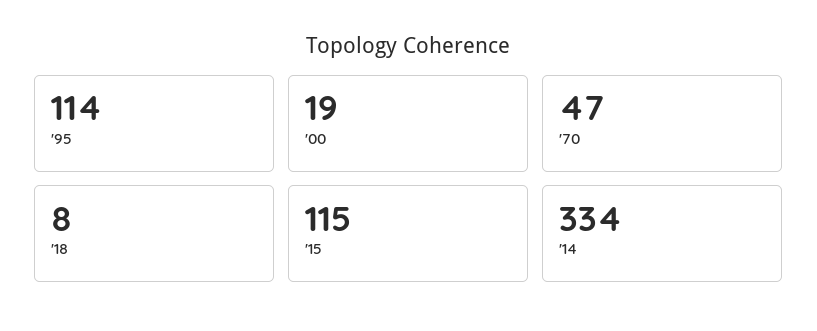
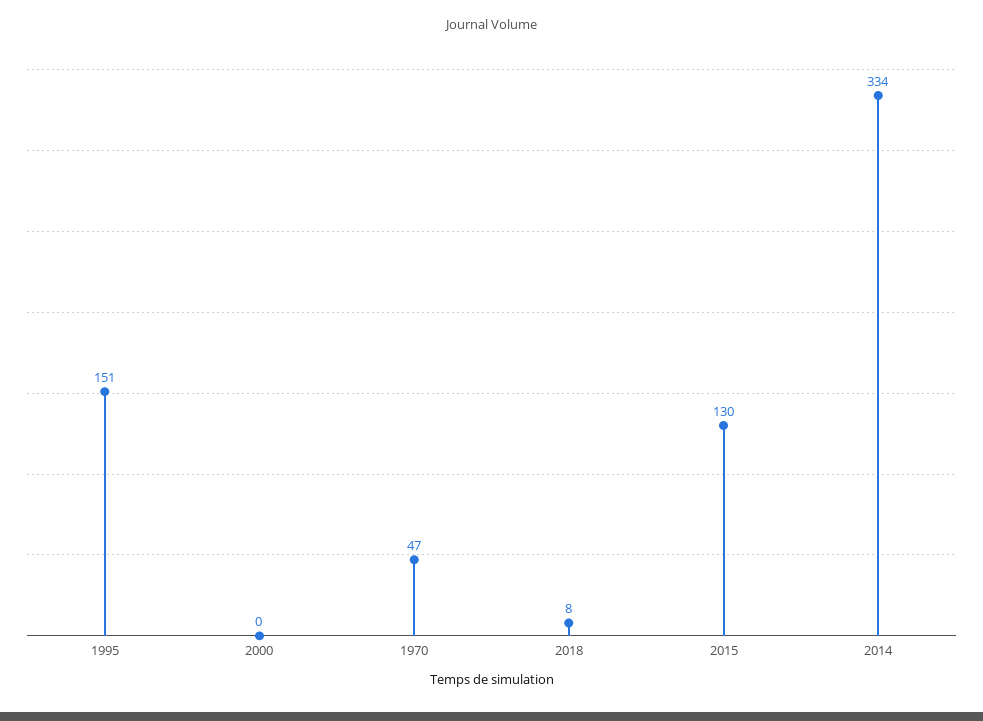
'95: 114 -> 151
'00: 19 -> 0
'15: 115 -> 130

